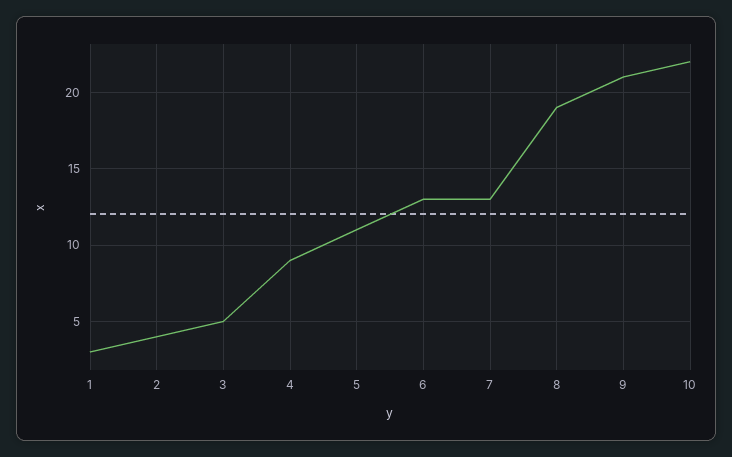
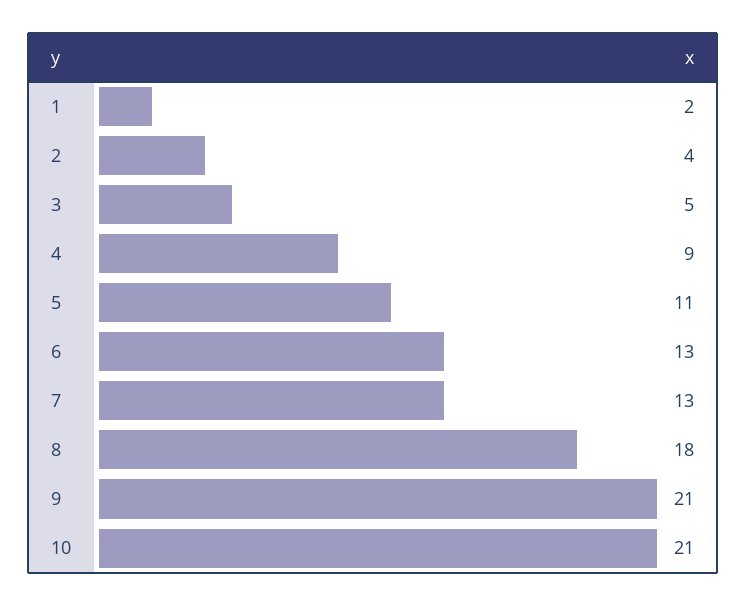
1: 3 -> 2
8: 19 -> 18
10: 22 -> 21

